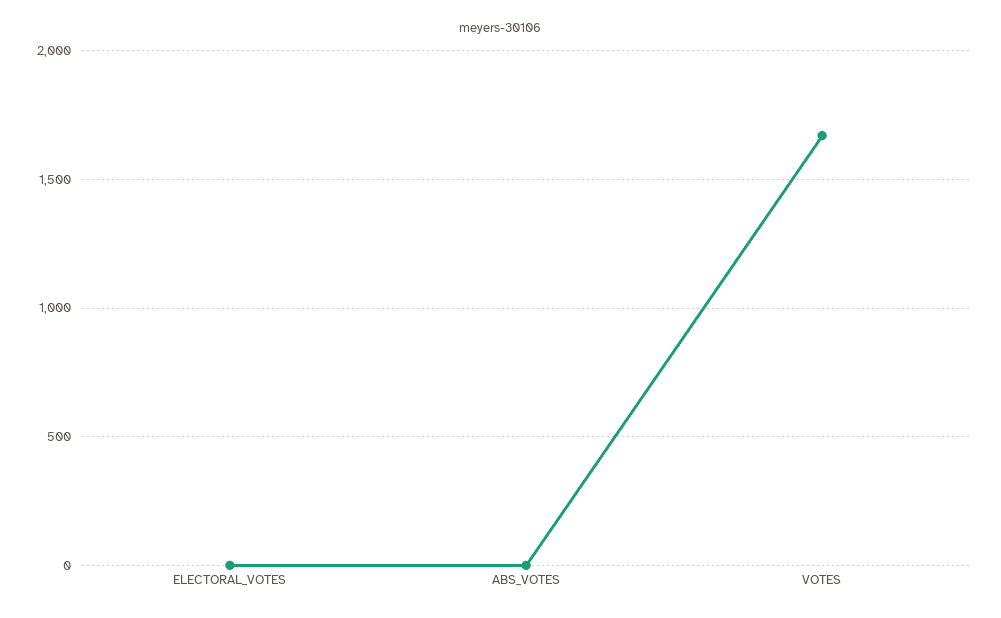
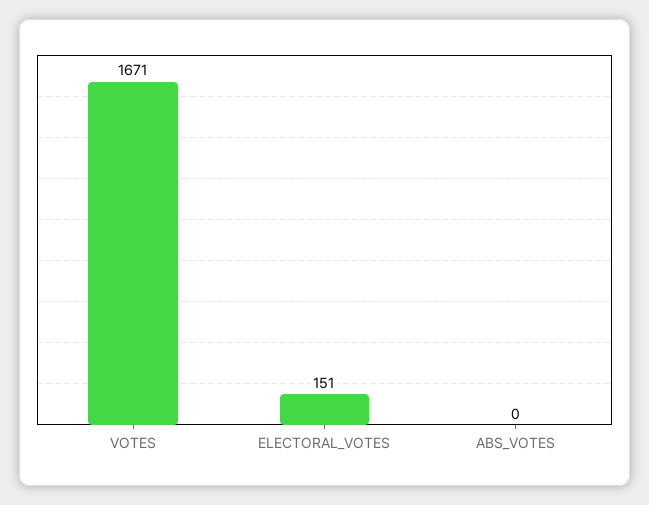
ELECTORAL_VOTES: 0 -> 151

